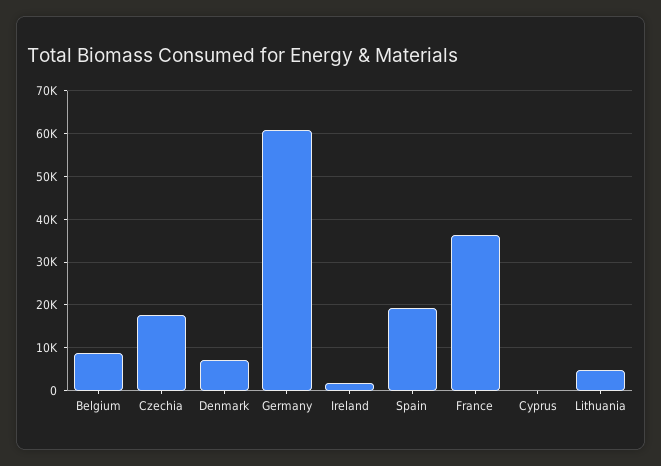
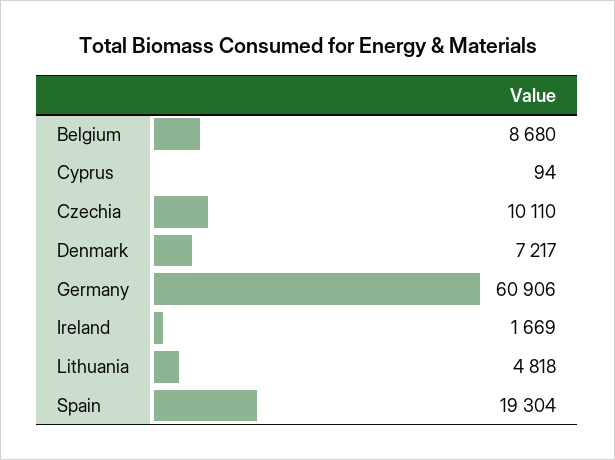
Czechia: 18000 -> 10110
France: 36000 -> none

